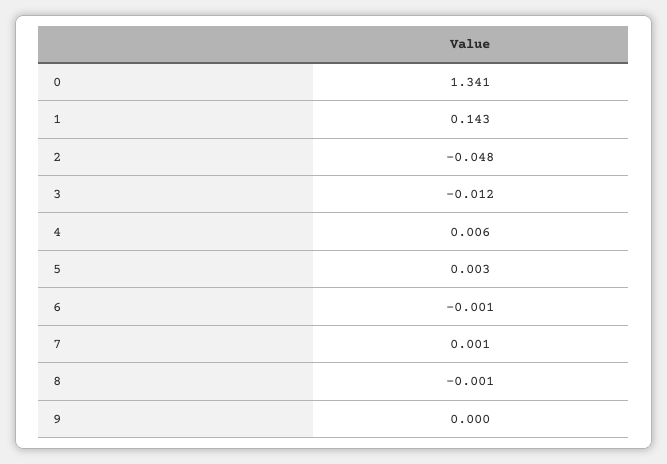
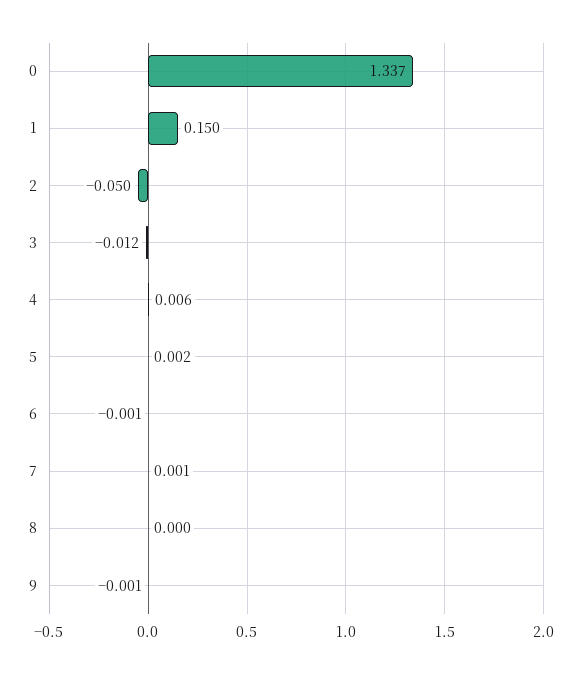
0: 1.341 -> 1.337
1: 0.143 -> 0.15
2: -0.048 -> -0.05
5: 0.003 -> 0.002
8: -0.001 -> 0
9: 0 -> -0.001

